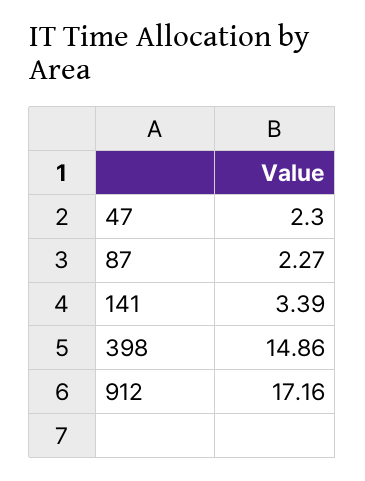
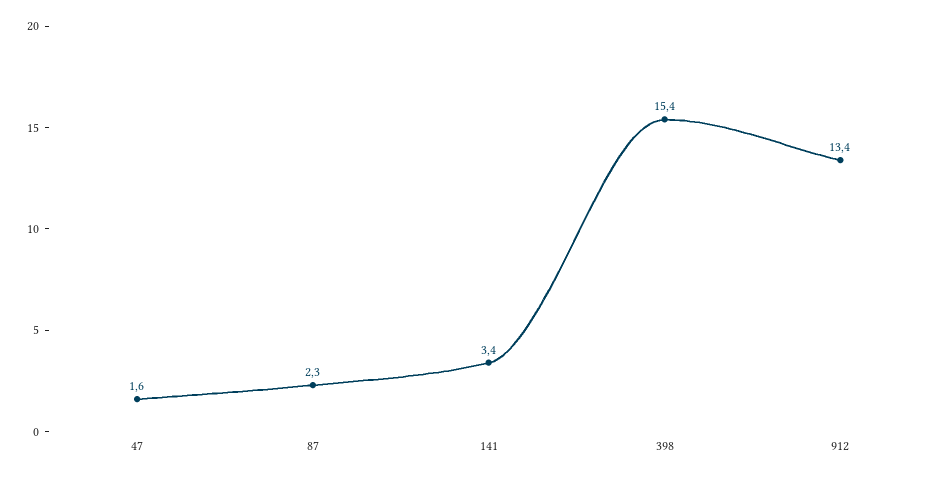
47: 2.3 -> 1.6
398: 14.86 -> 15.4
912: 17.16 -> 13.4

